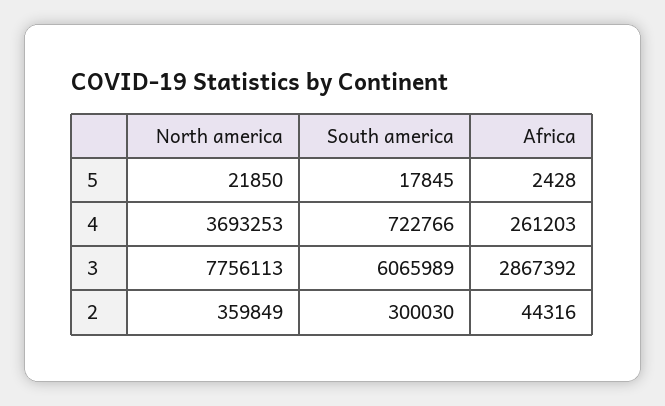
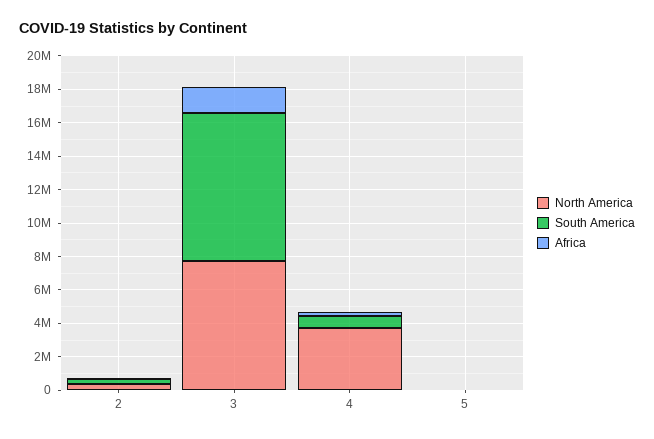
South america, 3: 6065989 -> 9000000
Africa, 3: 2867392 -> 1500000

